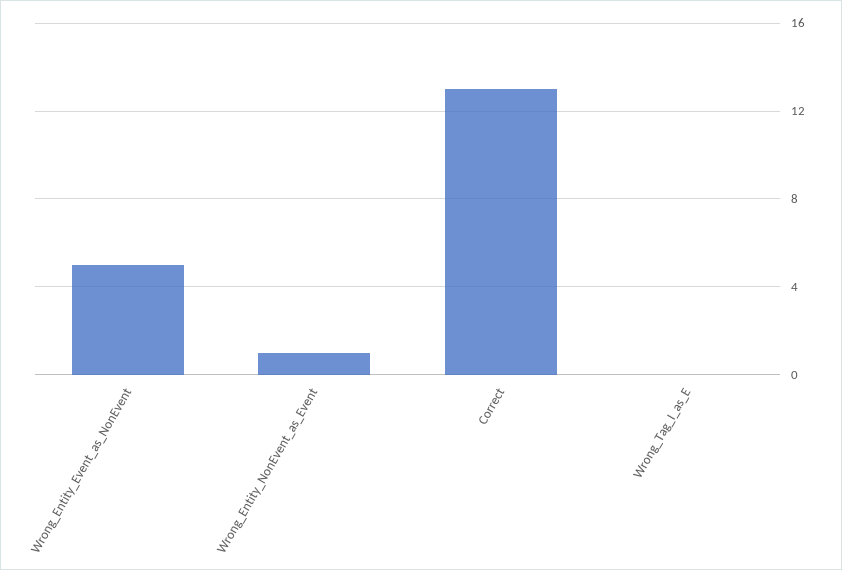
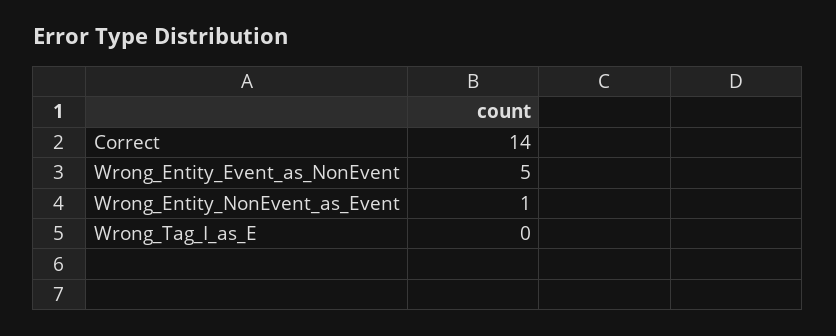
Correct: 13 -> 14

